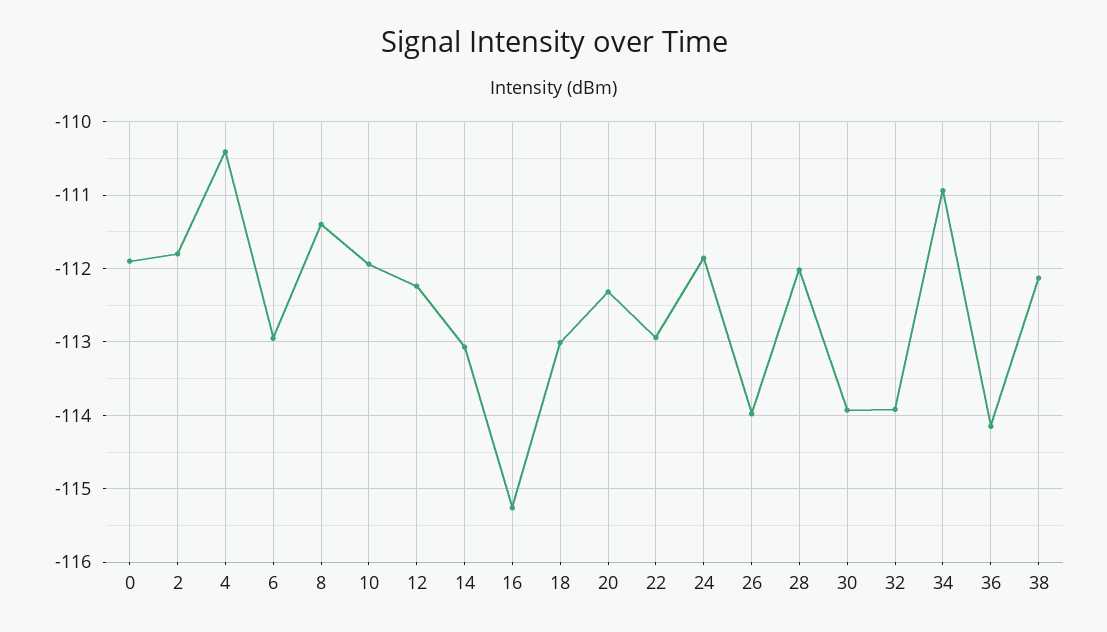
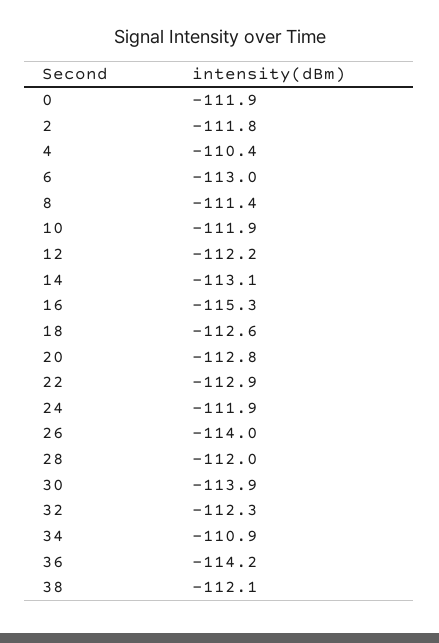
18: -113 -> -112.6
20: -112.3 -> -112.8
32: -113.9 -> -112.3

